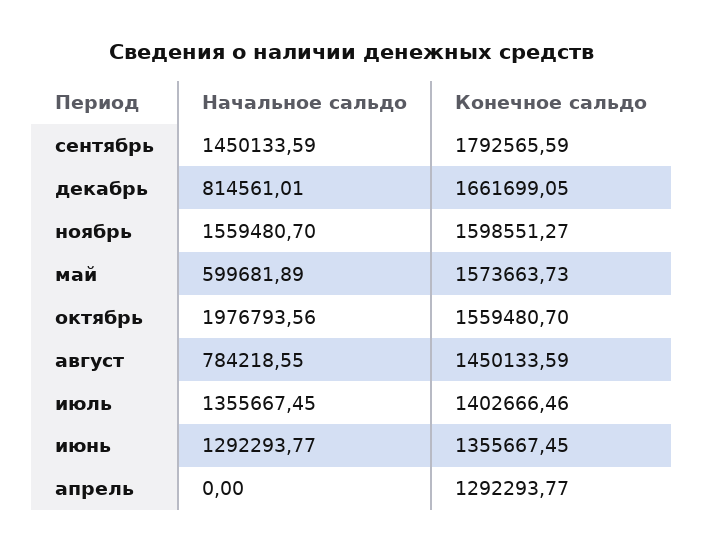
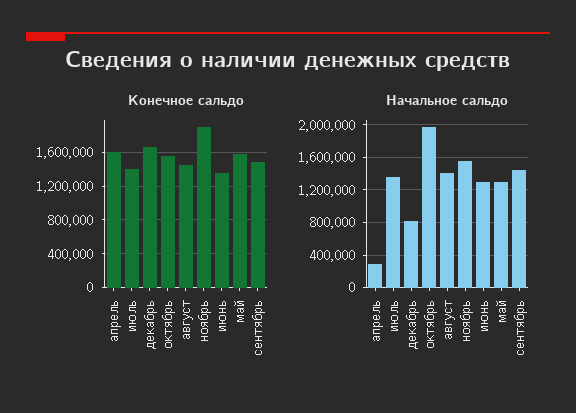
Конечное сальдо, сентябрь: 1792565.59 -> 1500000
Конечное сальдо, ноябрь: 1598551.27 -> 1900000
Начальное сальдо, май: 599681.89 -> 1300000
Начальное сальдо, август: 784218.55 -> 1400000
Начальное сальдо, апрель: 0 -> 300000
Конечное сальдо, апрель: 1292293.77 -> 1600000

